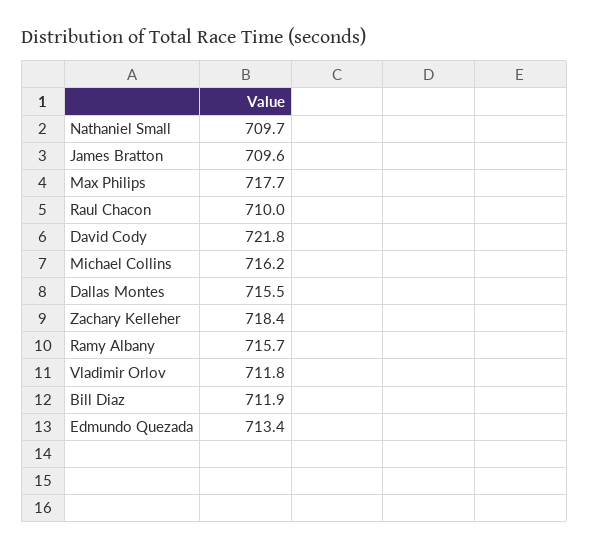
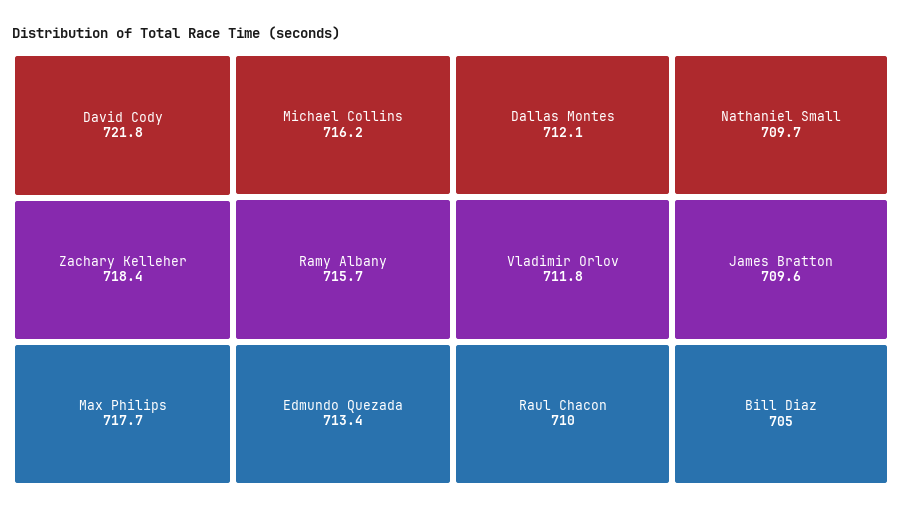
Dallas Montes: 715.5 -> 712.1
Bill Diaz: 711.9 -> 705

